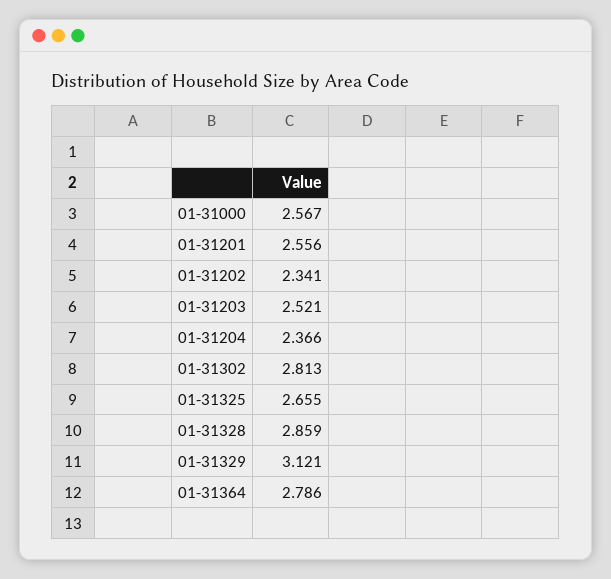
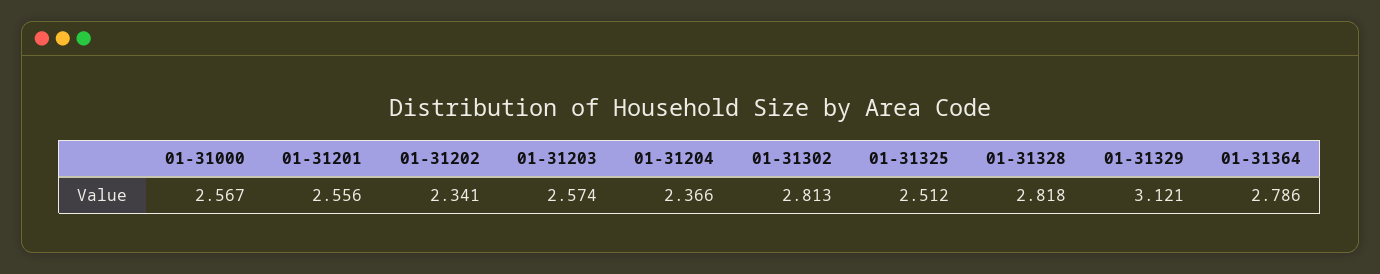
01-31203: 2.521 -> 2.574
01-31325: 2.655 -> 2.512
01-31328: 2.859 -> 2.818

